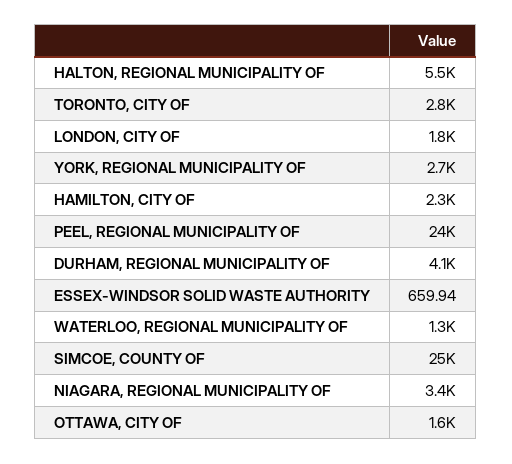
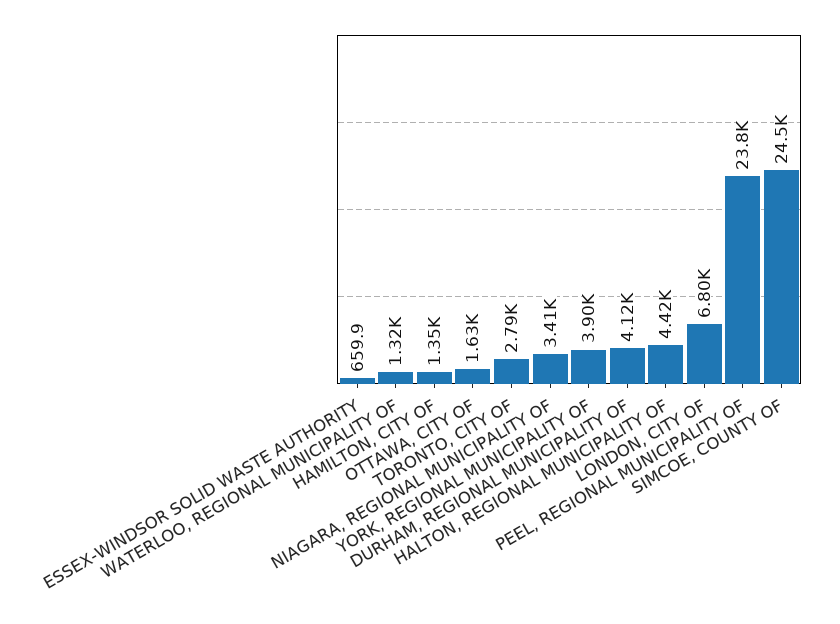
HALTON, REGIONAL MUNICIPALITY OF: 5500 -> 4420
LONDON, CITY OF: 1800 -> 6800
YORK, REGIONAL MUNICIPALITY OF: 2700 -> 3900
HAMILTON, CITY OF: 2300 -> 1350

